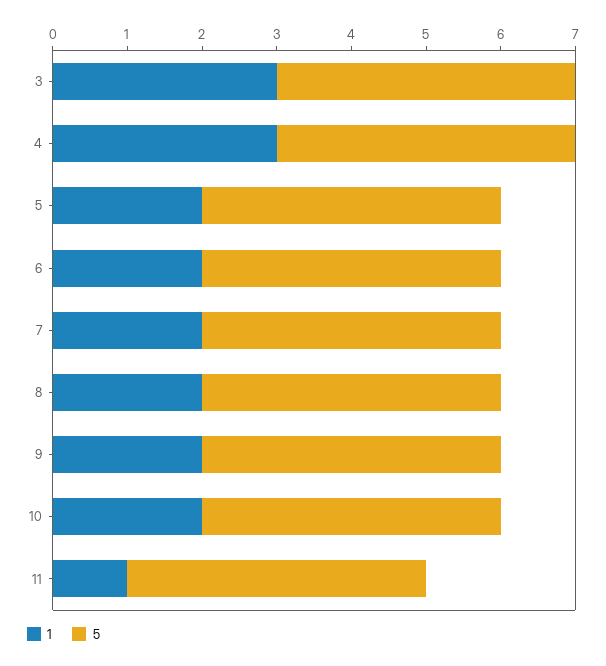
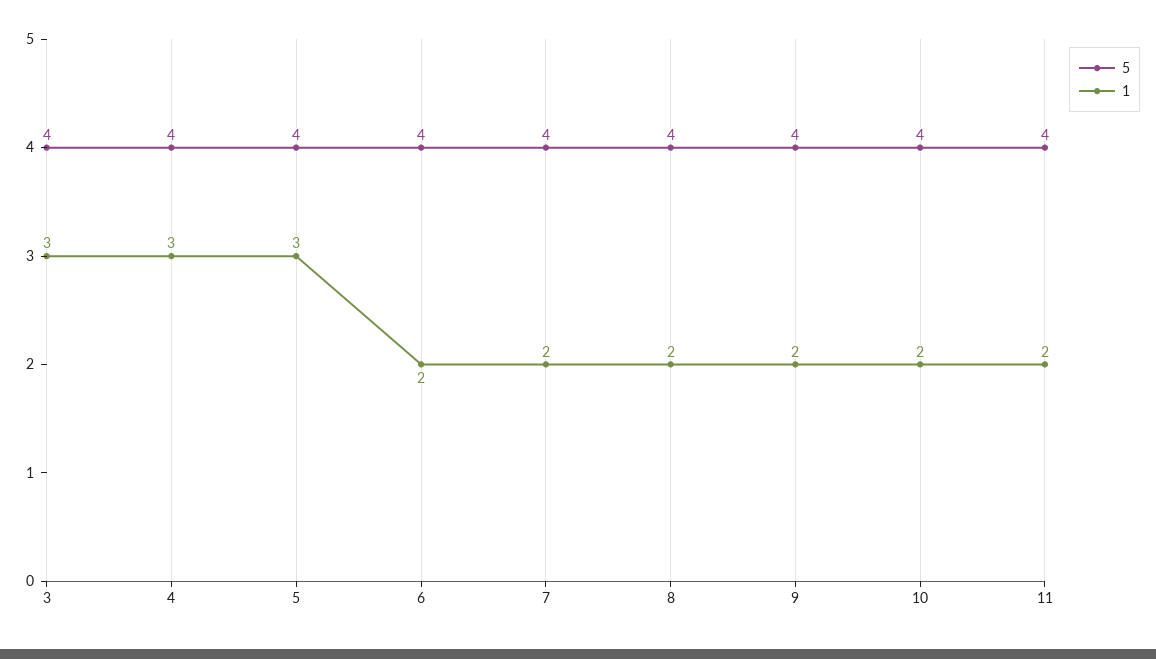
1, 5: 2 -> 3
1, 11: 1 -> 2

